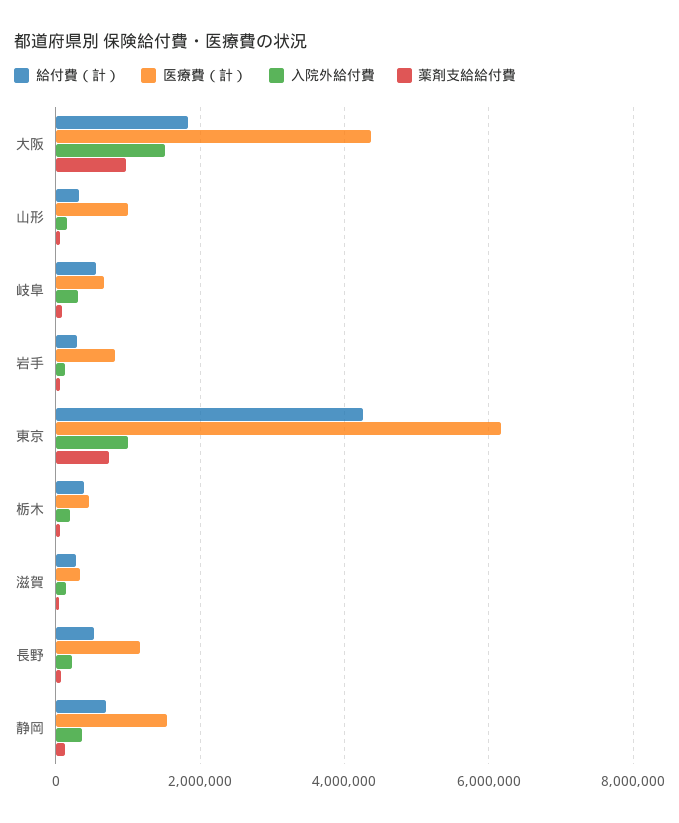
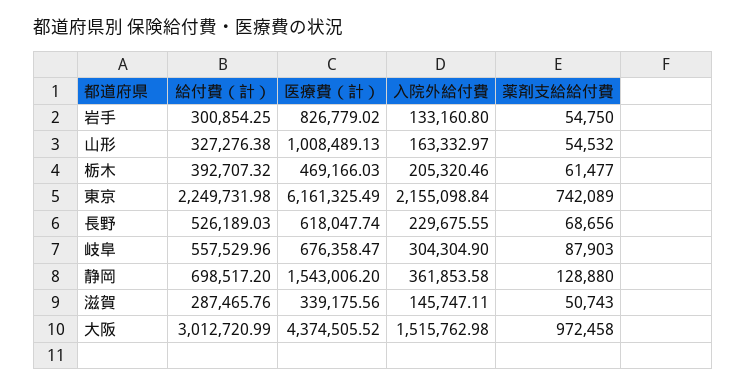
給付費（計）, 大阪: 1800000 -> 3012720.99
給付費（計）, 東京: 4200000 -> 2249731.98
入院外給付費, 東京: 1000000 -> 2155098.84
医療費（計）, 長野: 1200000 -> 618047.74

